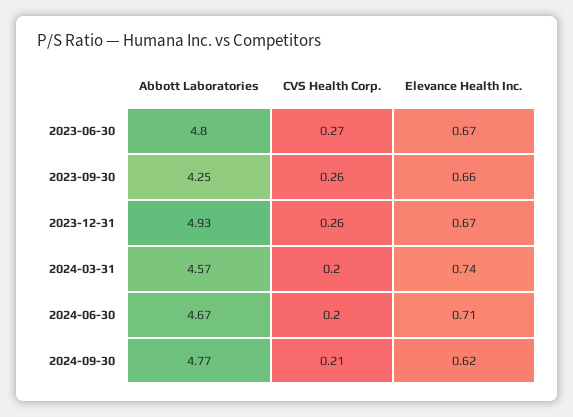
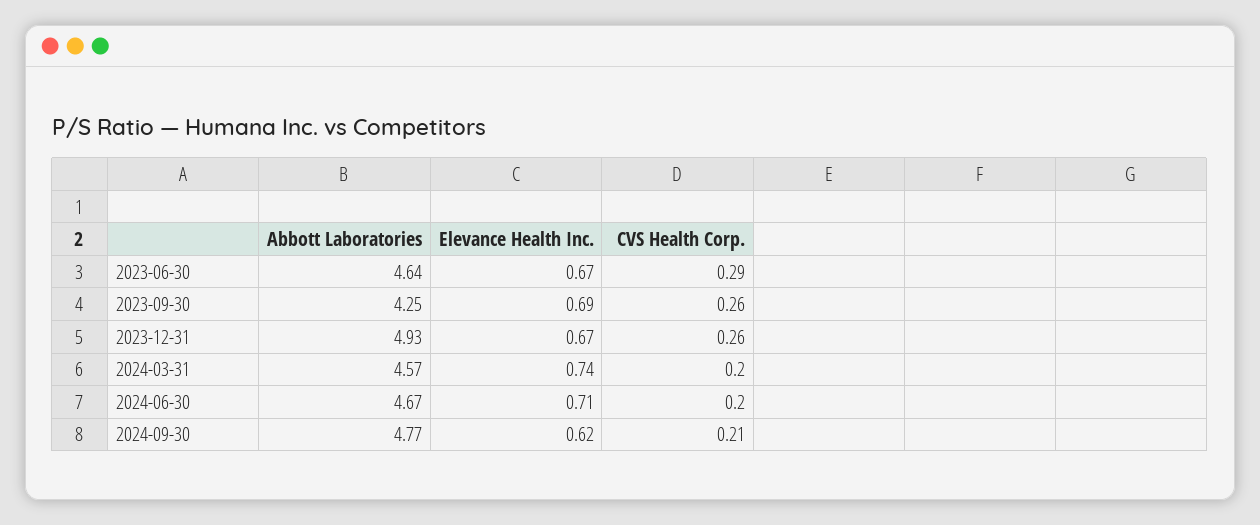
Abbott Laboratories, 2023-06-30: 4.8 -> 4.64
CVS Health Corp., 2023-06-30: 0.27 -> 0.29
Elevance Health Inc., 2023-09-30: 0.66 -> 0.69

